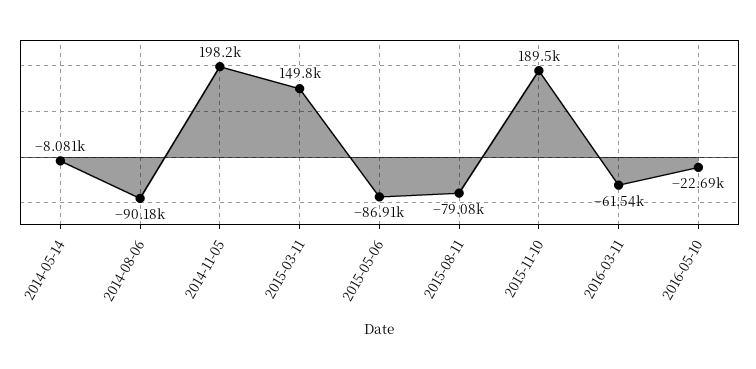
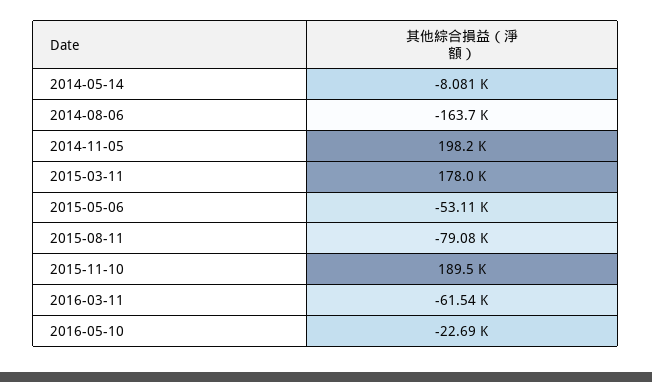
2014-08-06: -90180 -> -163700
2015-03-11: 149800 -> 178000
2015-05-06: -86910 -> -53110

